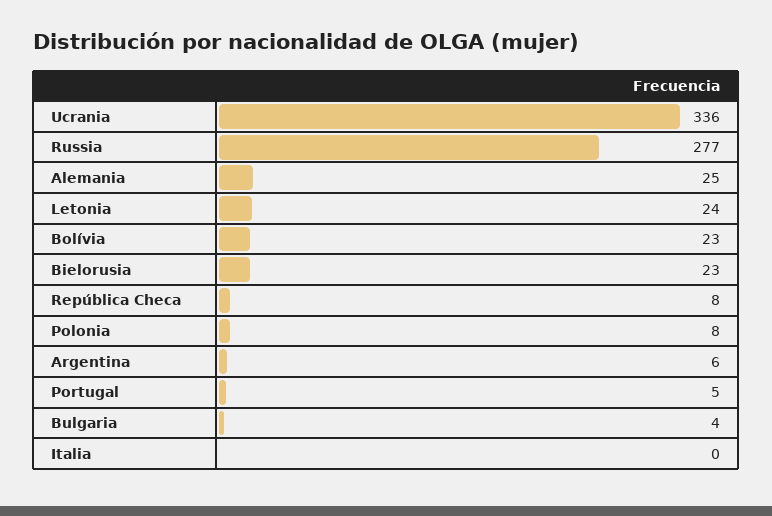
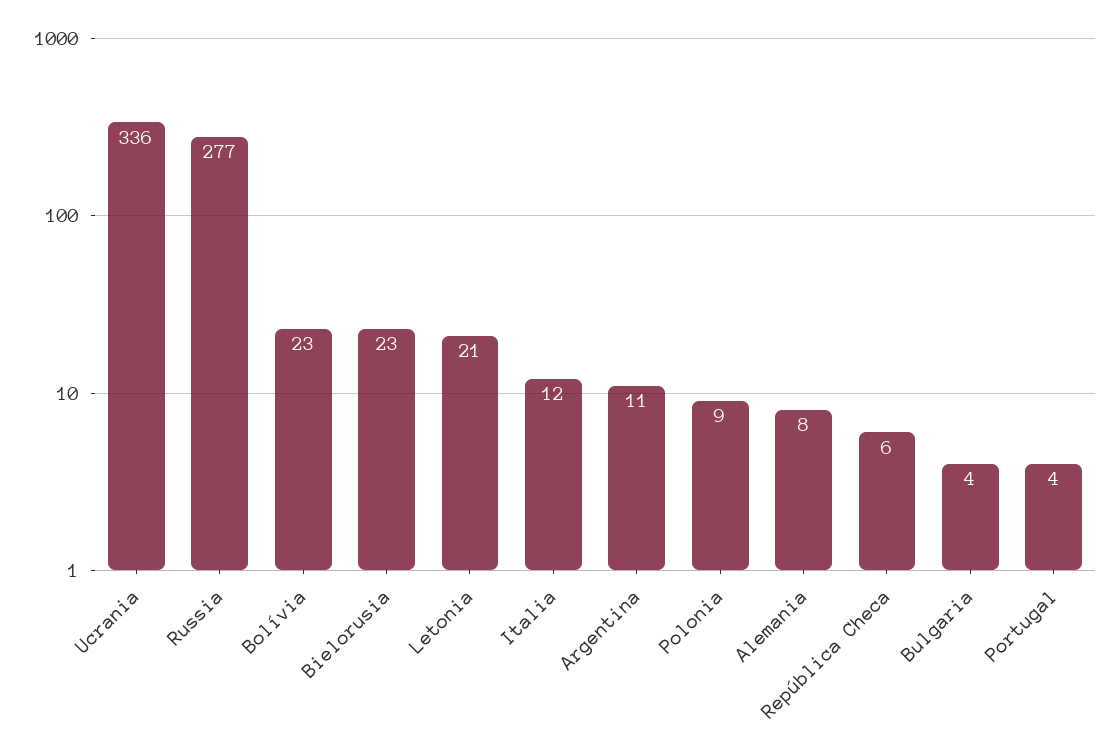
Alemania: 25 -> 8
Letonia: 24 -> 21
República Checa: 8 -> 6
Polonia: 8 -> 9
Argentina: 6 -> 11
Portugal: 5 -> 4
Italia: 0 -> 12

